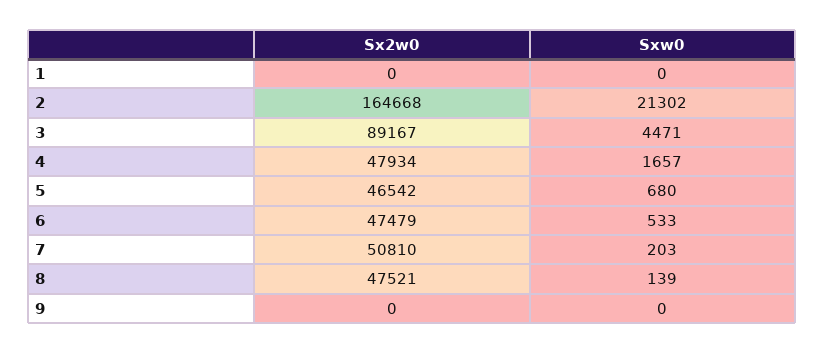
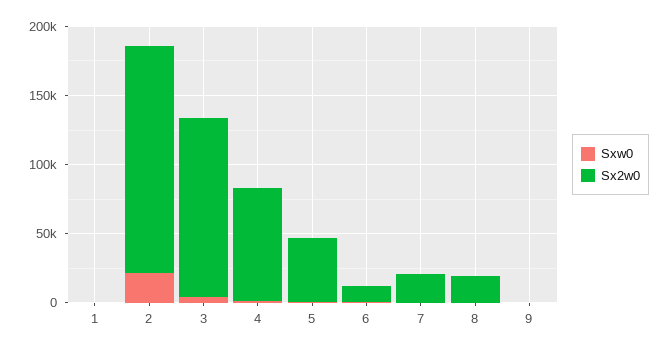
Sx2w0, 3: 89167 -> 130000
Sx2w0, 4: 47934 -> 80000
Sx2w0, 6: 47479 -> 10000
Sx2w0, 7: 50810 -> 20000
Sx2w0, 8: 47521 -> 20000

